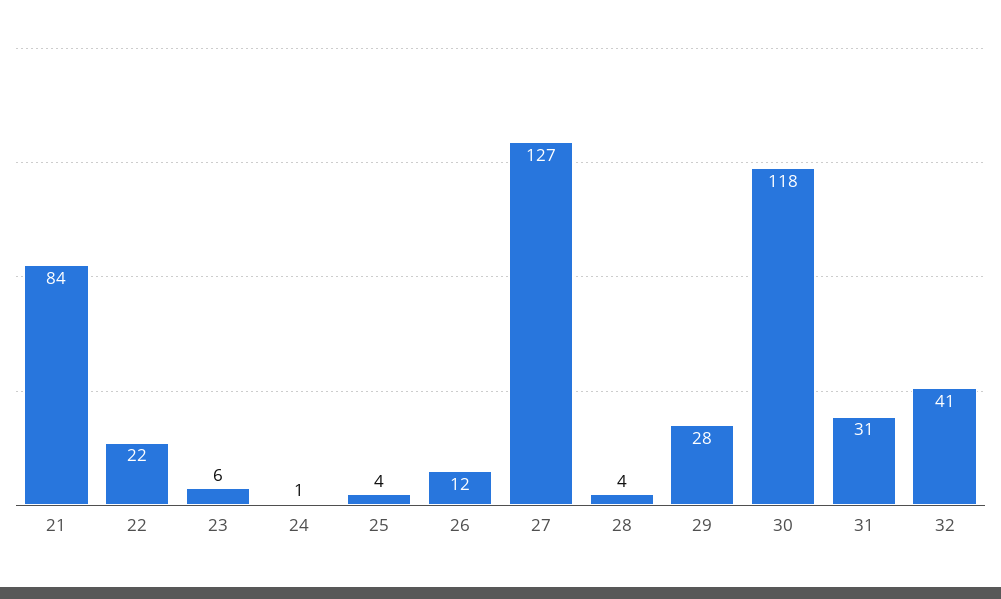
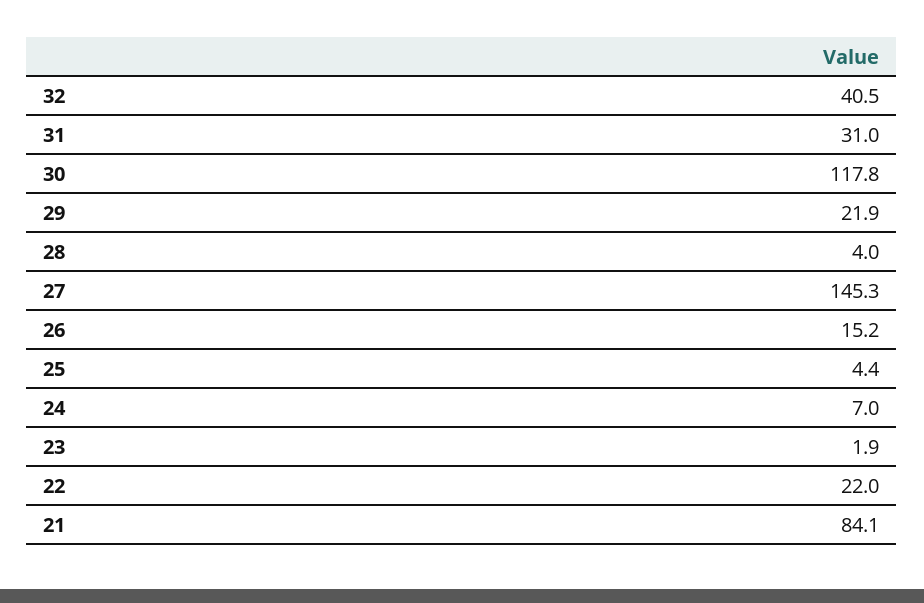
23: 6 -> 1.9
24: 1 -> 7
26: 12 -> 15.2
27: 127 -> 145.3
29: 28 -> 21.9

